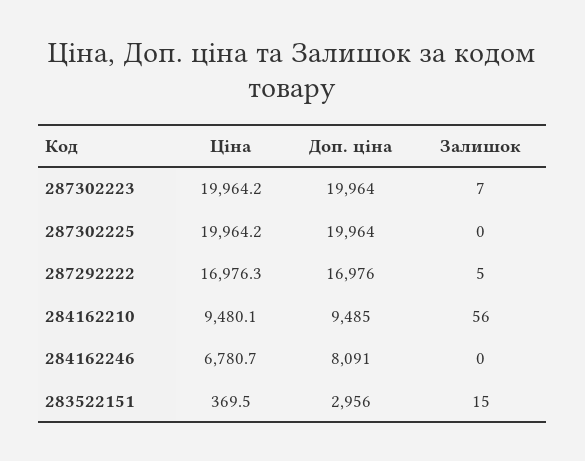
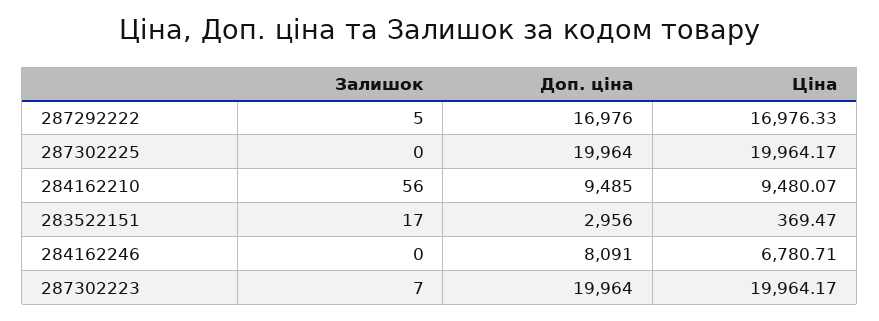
Залишок, 283522151: 15 -> 17

